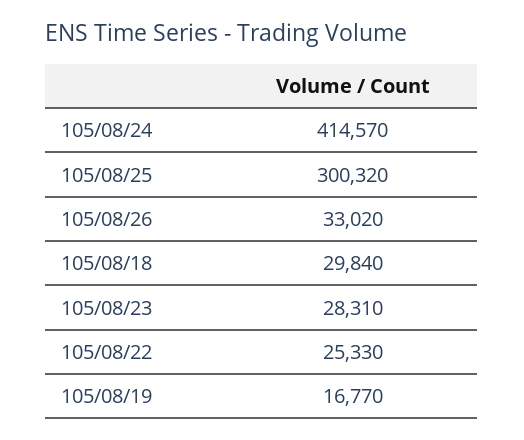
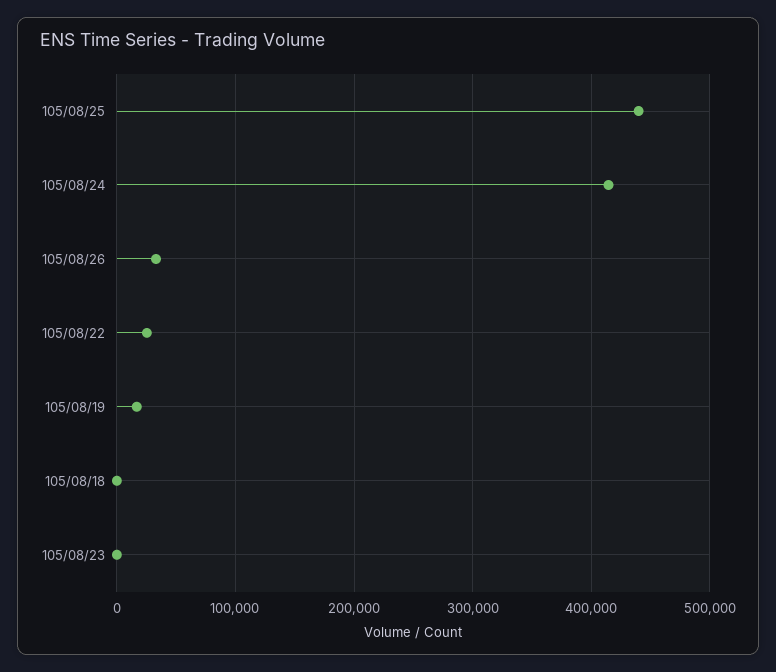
105/08/25: 300320 -> 440000
105/08/18: 29840 -> 0
105/08/23: 28310 -> 0

